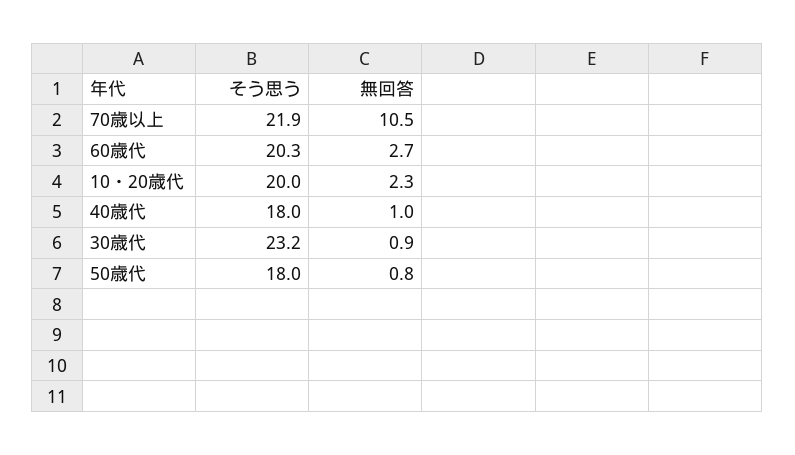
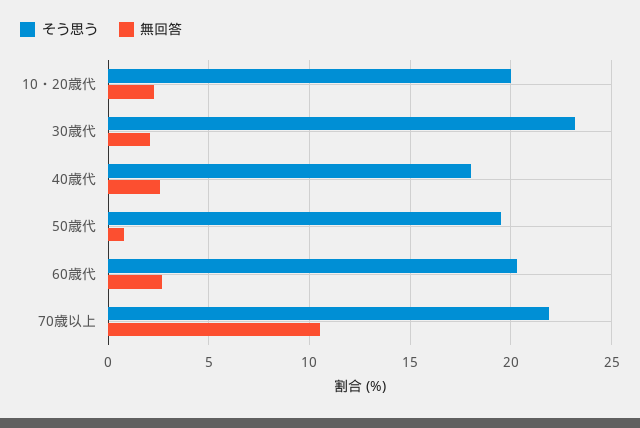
無回答, 40歳代: 1 -> 2.5
無回答, 30歳代: 0.9 -> 2
そう思う, 50歳代: 18 -> 19.5

